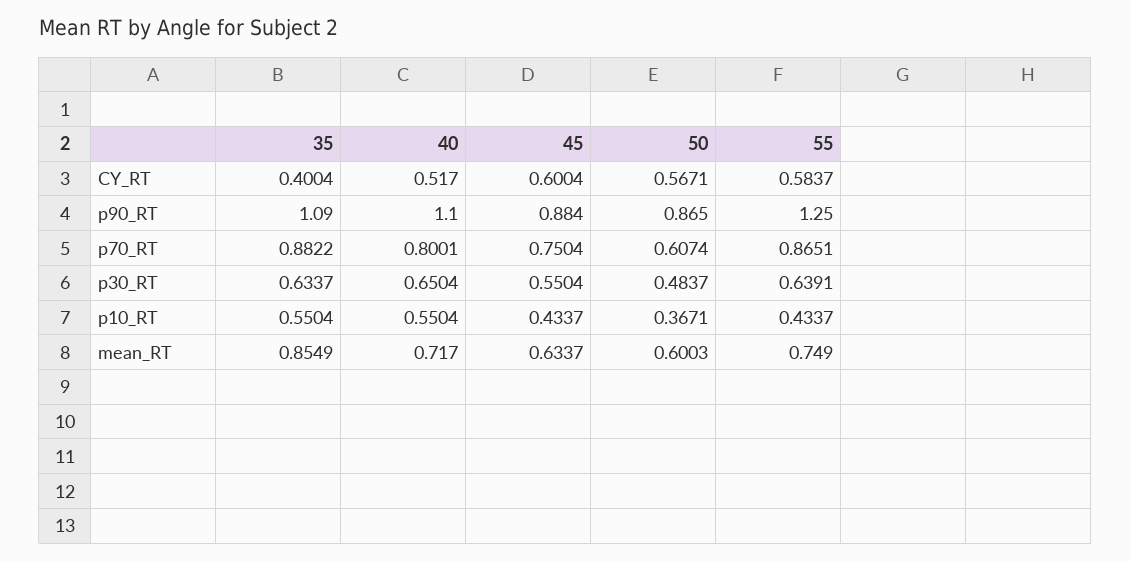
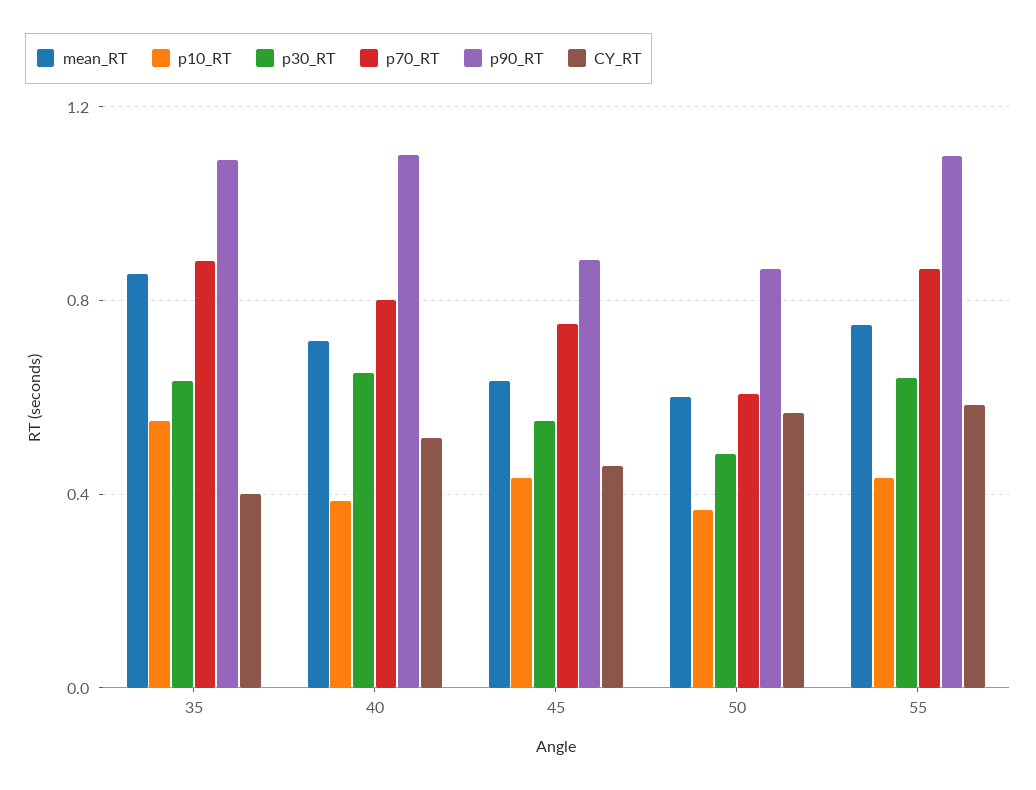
CY_RT, 45: 0.6004 -> 0.45
p90_RT, 55: 1.25 -> 1.1
p10_RT, 40: 0.5504 -> 0.4

